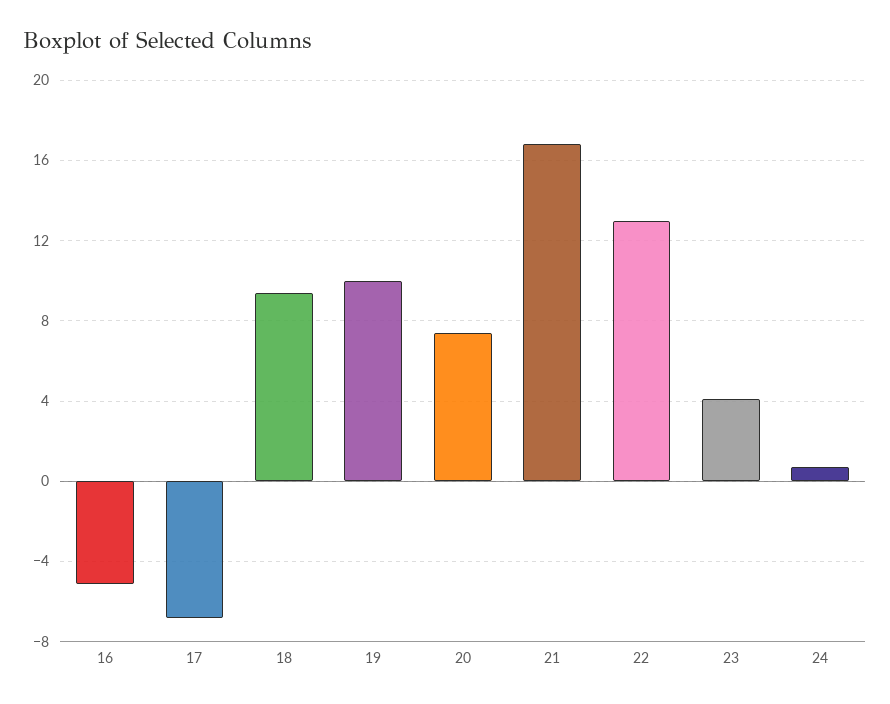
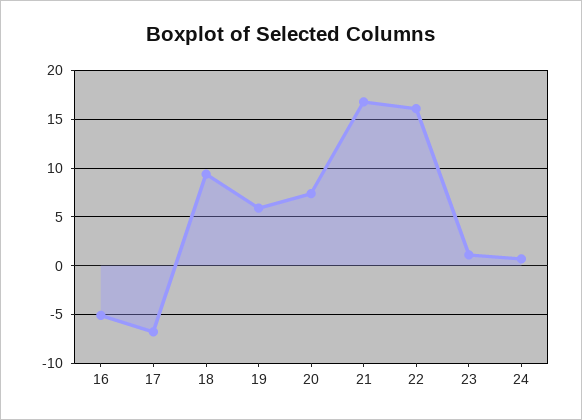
19: 10 -> 6
22: 13 -> 16
23: 4 -> 1

